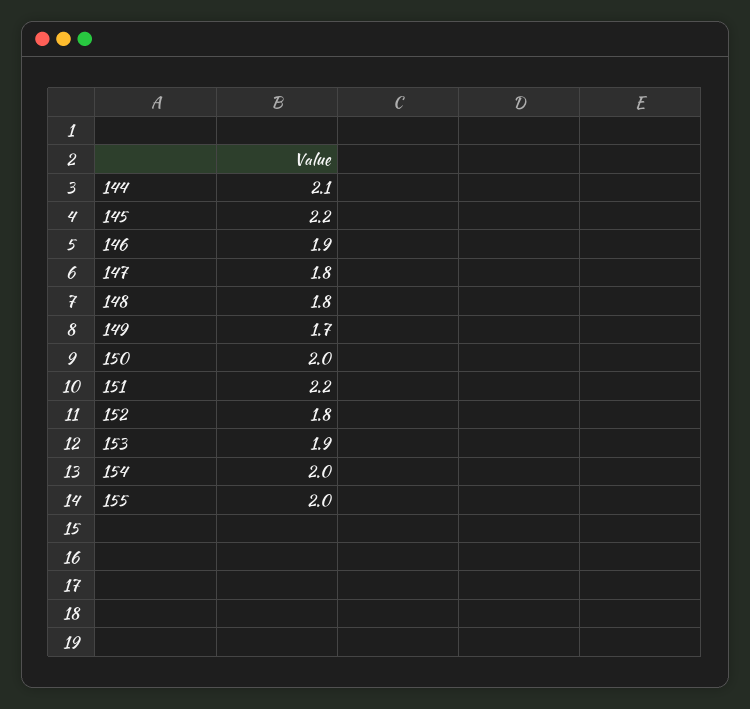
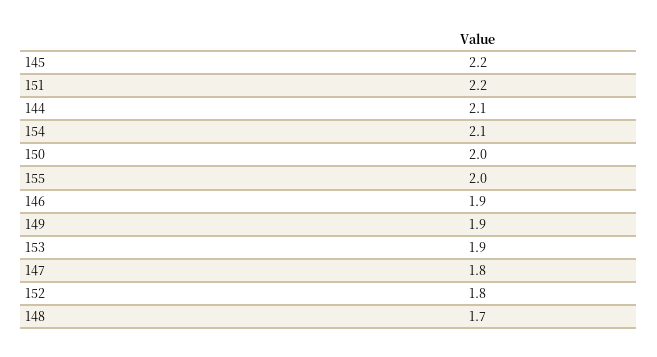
148: 1.8 -> 1.7
149: 1.7 -> 1.9
154: 2 -> 2.1

